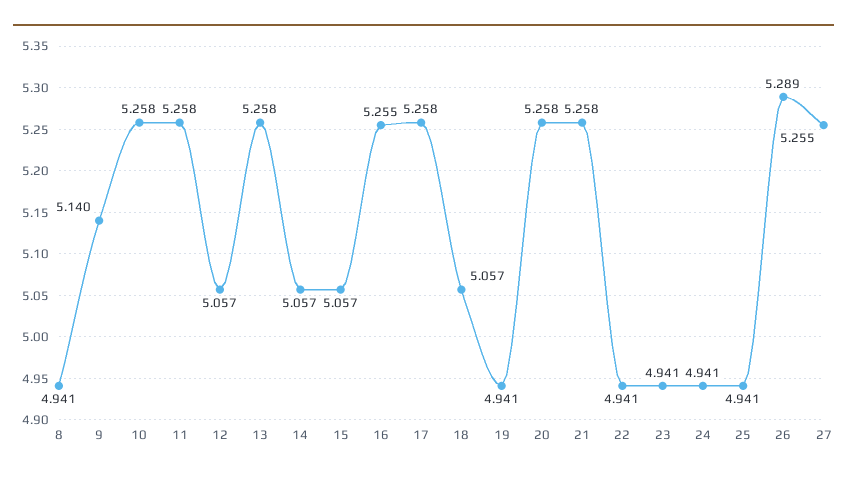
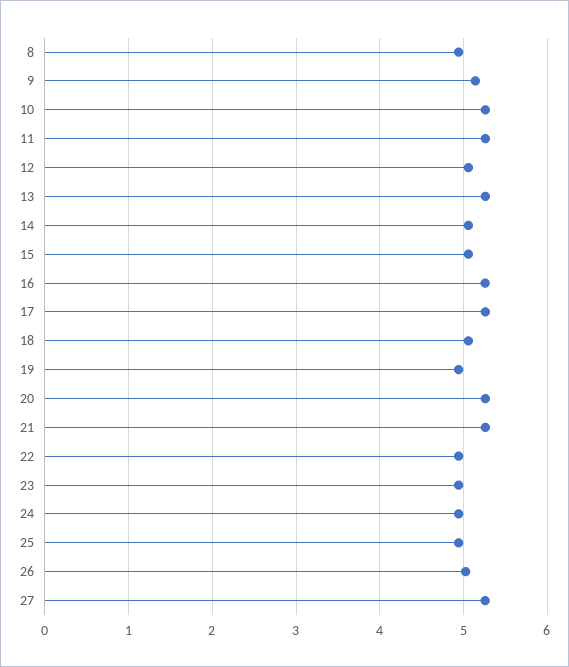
26: 5.289 -> 5

